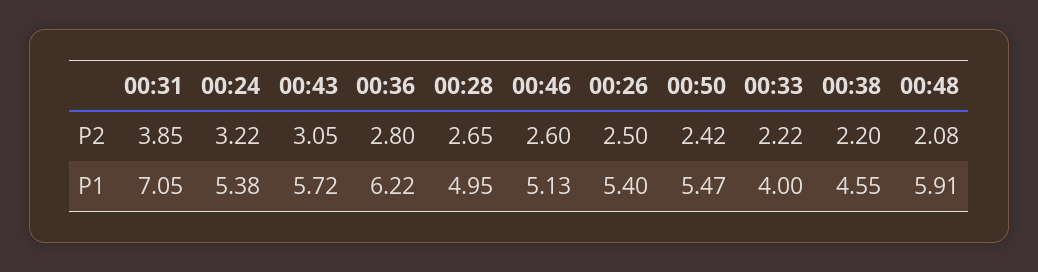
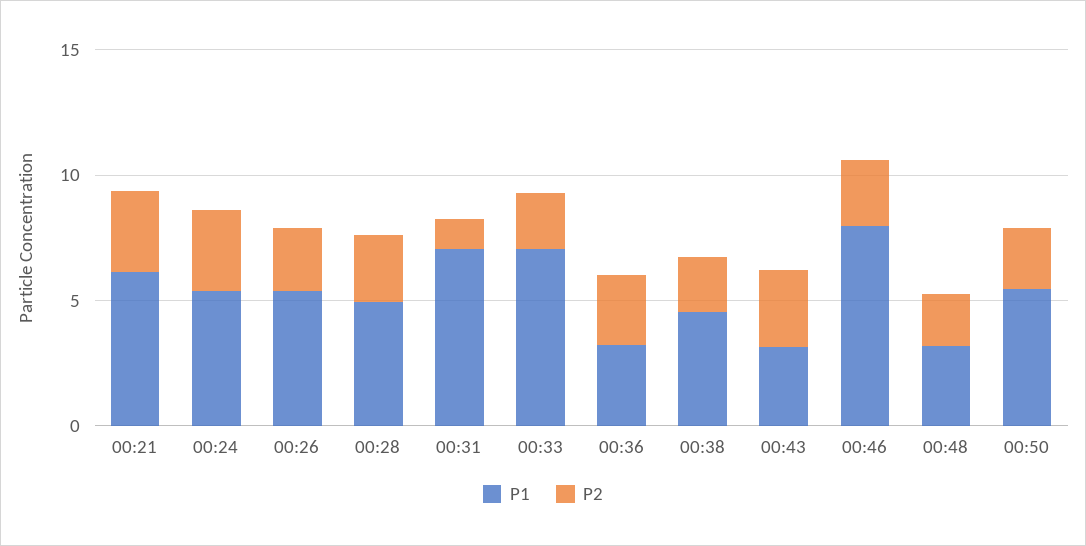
P2, 00:31: 3.85 -> 1
P1, 00:43: 5.72 -> 3
P1, 00:36: 6.22 -> 3
P1, 00:46: 5.13 -> 8
P1, 00:33: 4 -> 7
P1, 00:48: 5.91 -> 3
P1, 00:21: none -> 6
P2, 00:21: none -> 3

